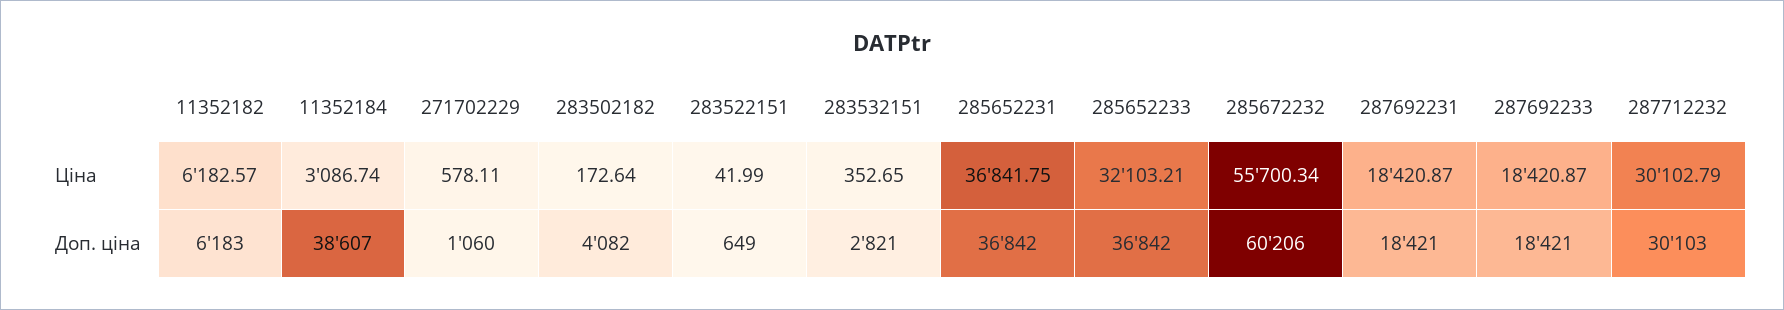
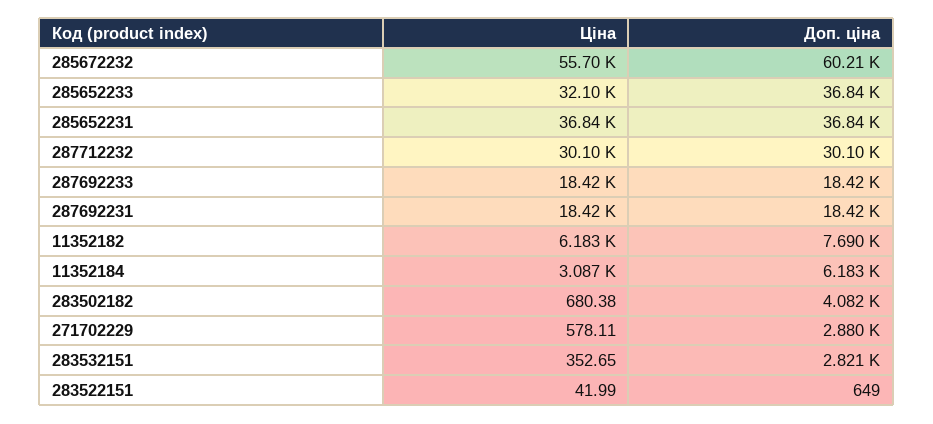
283502182, Ціна: 172.64 -> 680.38
11352182, Доп. ціна: 6183 -> 7690
11352184, Доп. ціна: 38607 -> 6183
271702229, Доп. ціна: 1060 -> 2880

